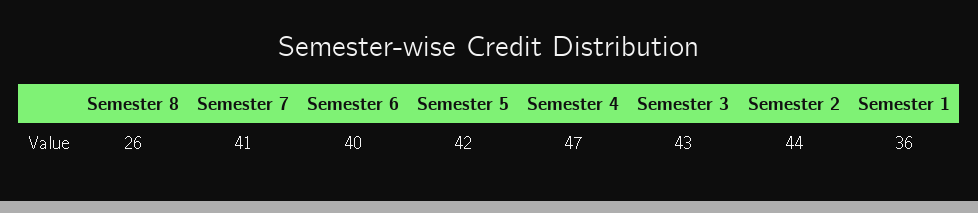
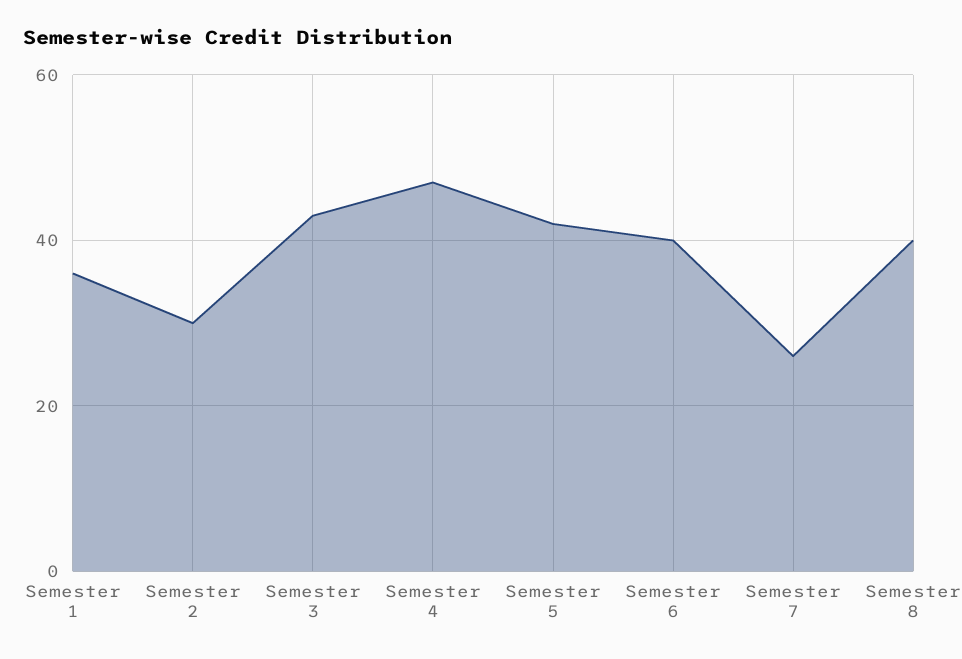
Semester 8: 26 -> 40
Semester 7: 41 -> 25
Semester 2: 44 -> 30

